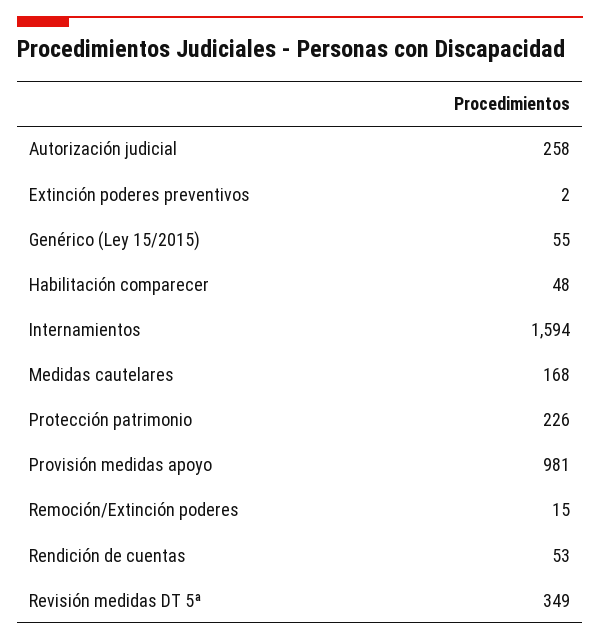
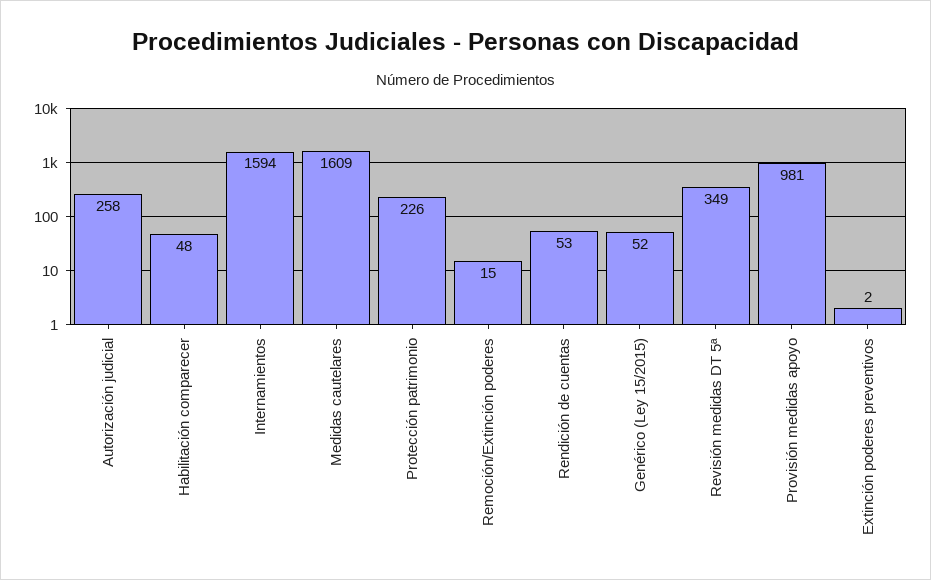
Genérico (Ley 15/2015): 55 -> 52
Medidas cautelares: 168 -> 1609

